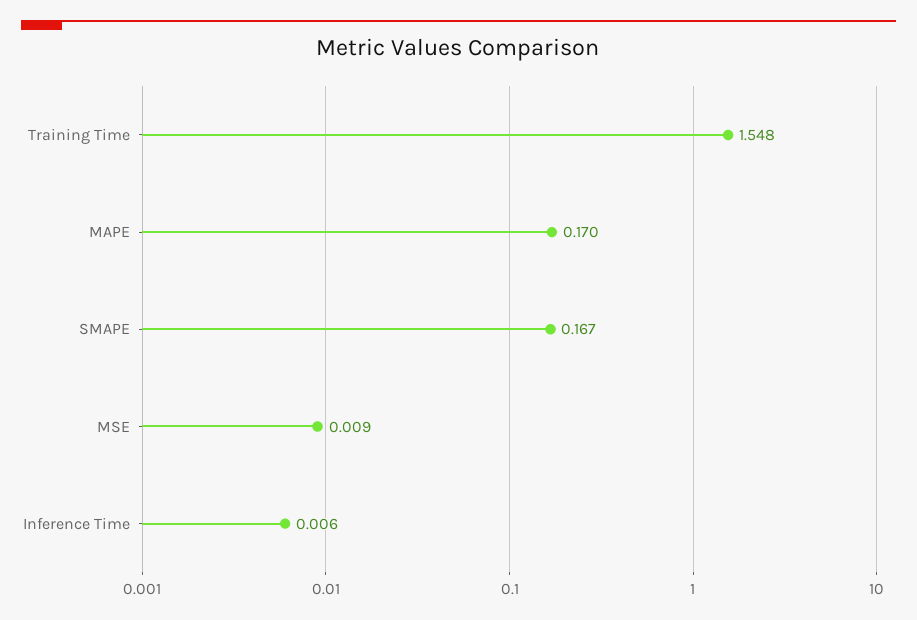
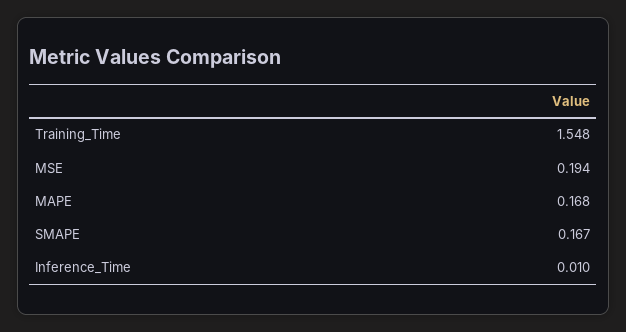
MAPE: 0.17 -> 0.168
MSE: 0.009 -> 0.194
Inference Time: 0.006 -> 0.01

